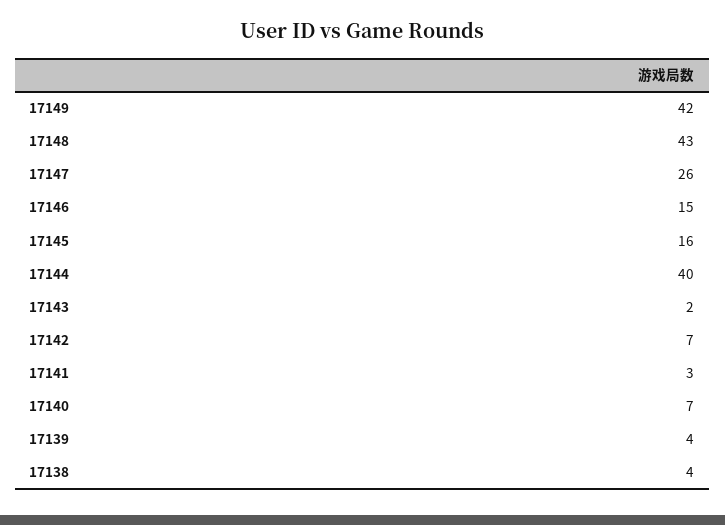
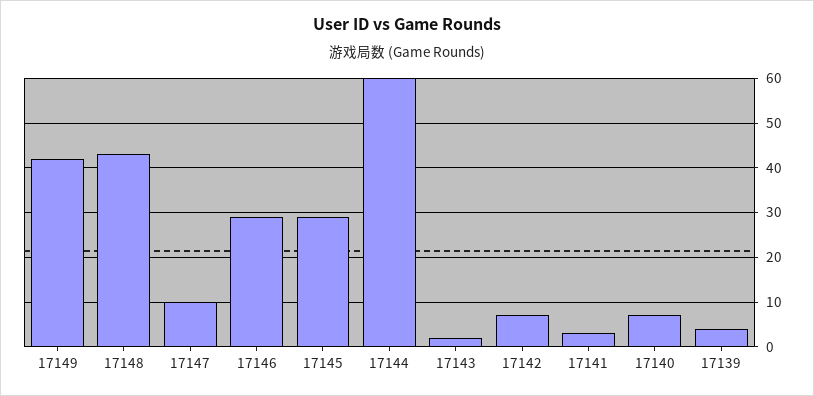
17147: 26 -> 10
17146: 15 -> 30
17145: 16 -> 30
17144: 40 -> 60
17138: 4 -> none

